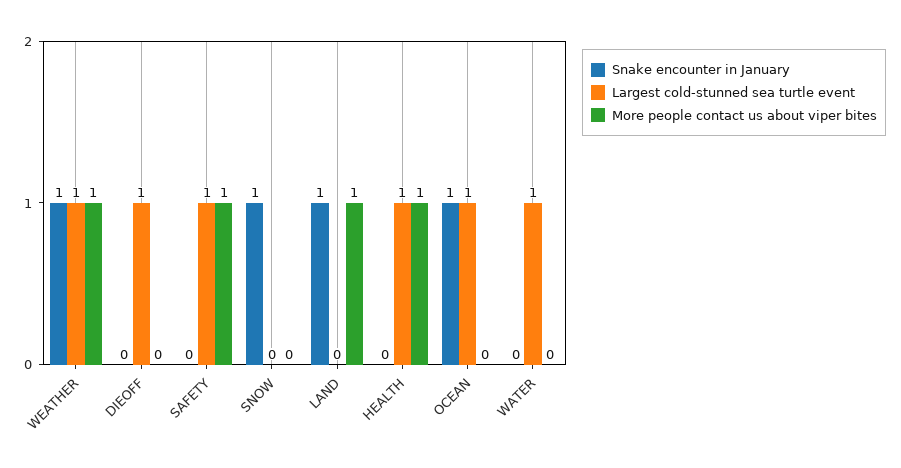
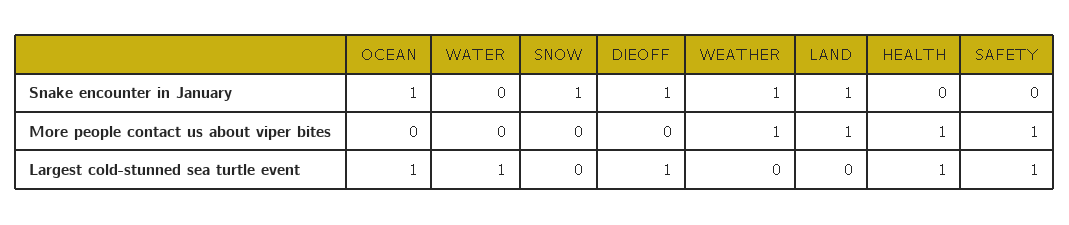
Largest cold-stunned sea turtle event, WEATHER: 1 -> 0
Snake encounter in January, DIEOFF: 0 -> 1

